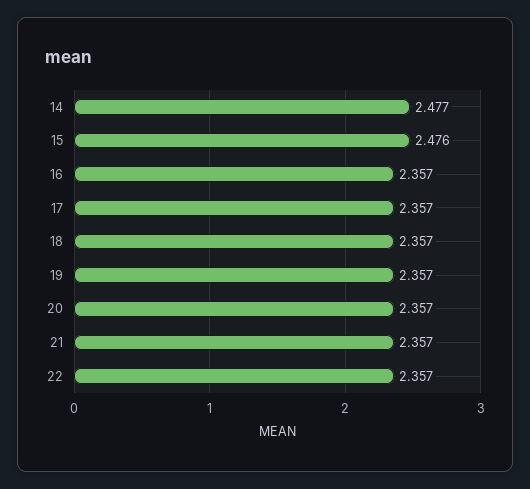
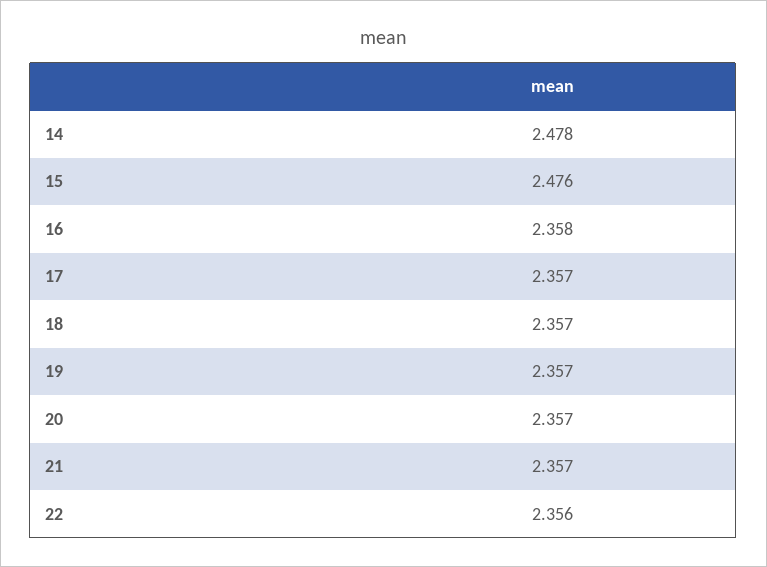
14: 2.477 -> 2.478
16: 2.357 -> 2.358
22: 2.357 -> 2.356

